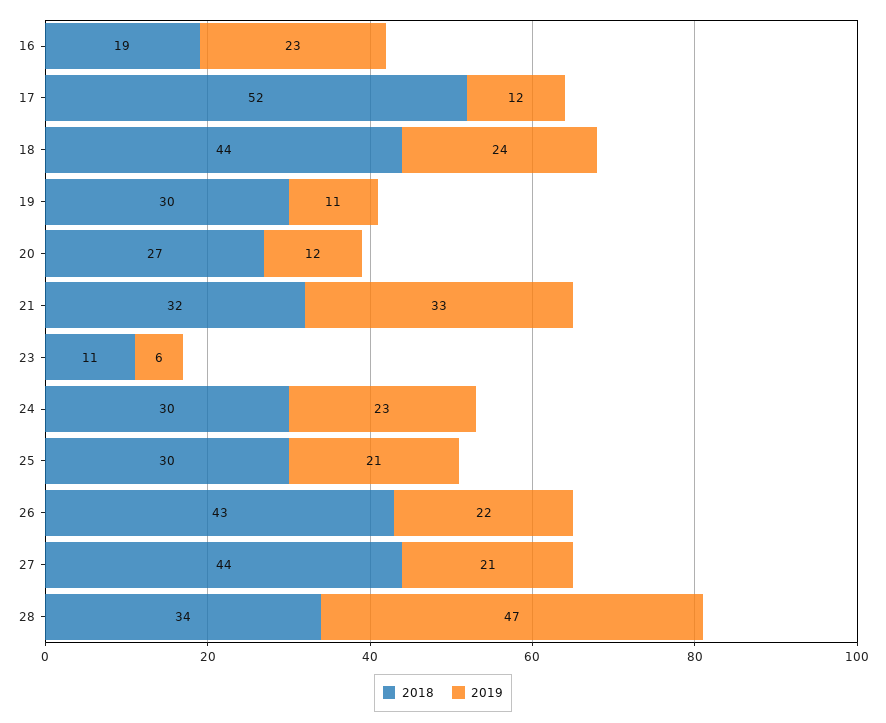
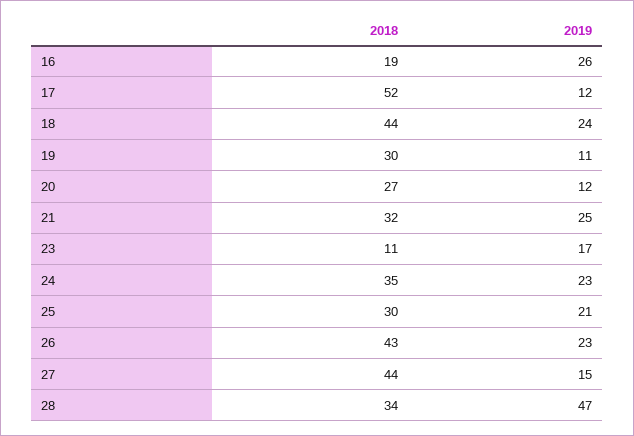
2019, 16: 23 -> 26
2019, 21: 33 -> 25
2019, 23: 6 -> 17
2018, 24: 30 -> 35
2019, 26: 22 -> 23
2019, 27: 21 -> 15

